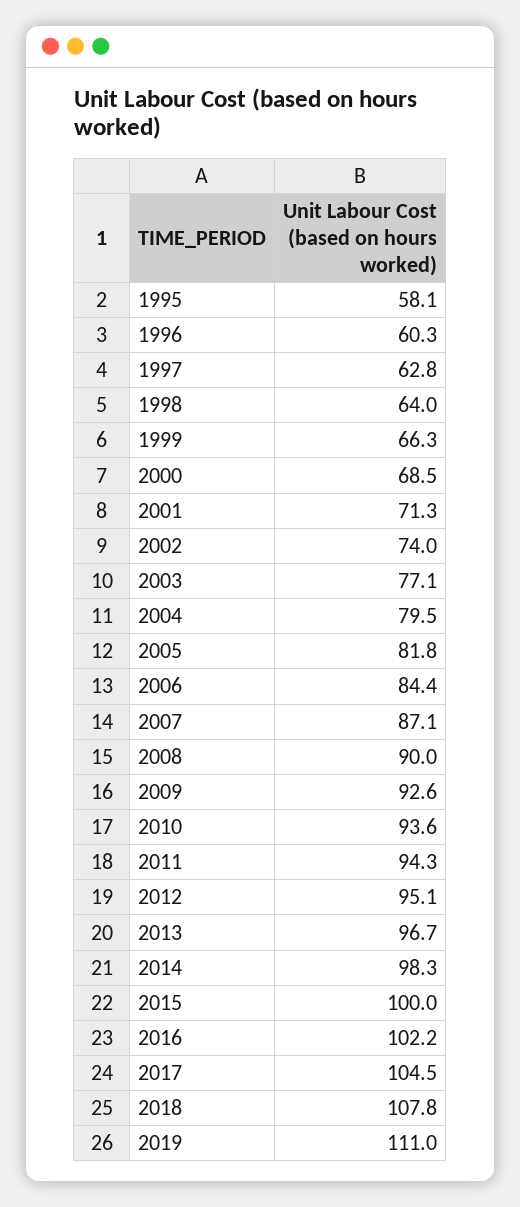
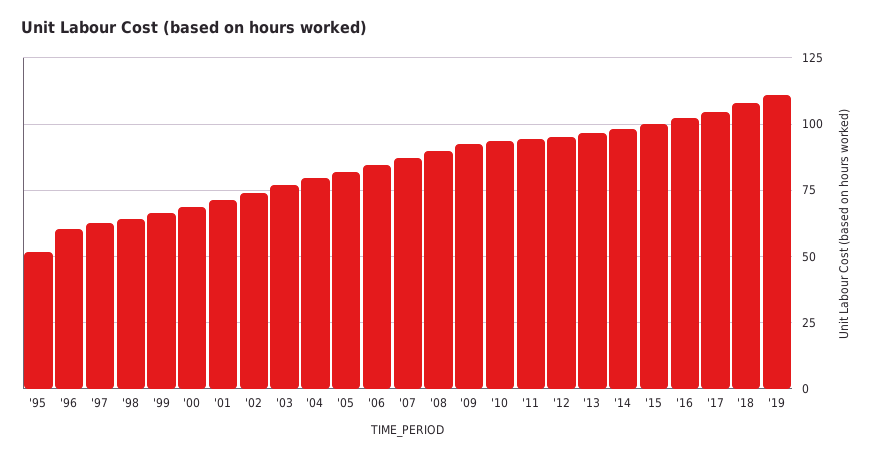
1995: 58.1 -> 52.5

